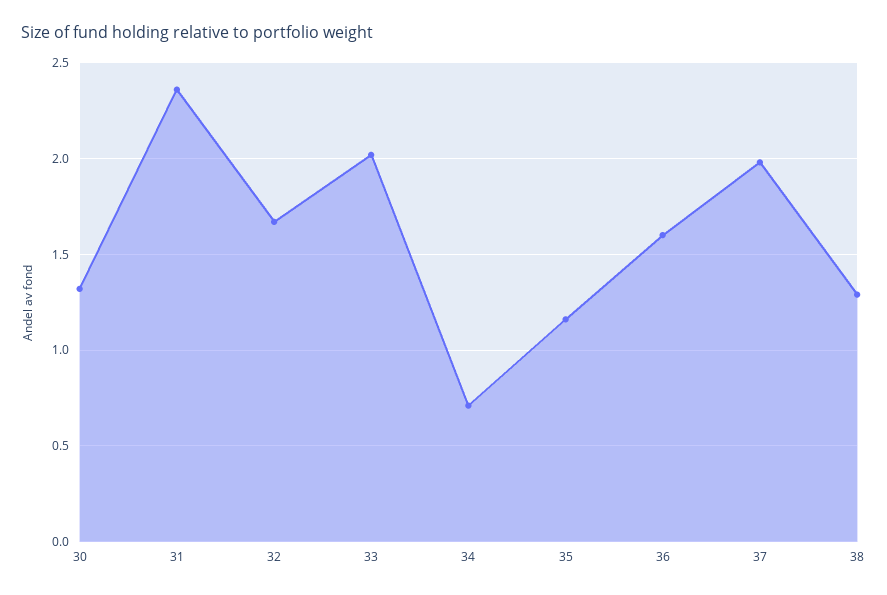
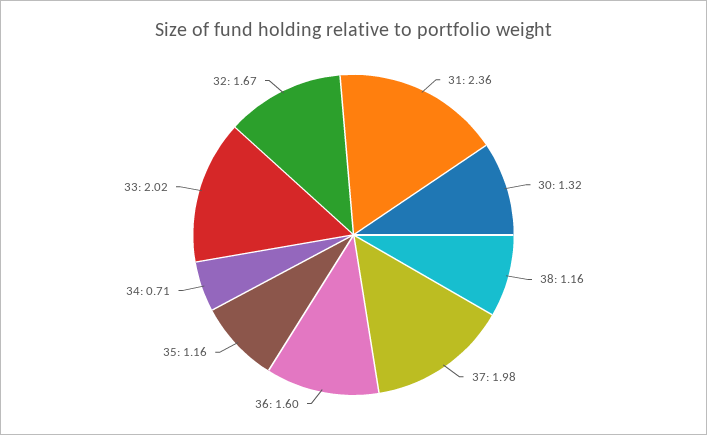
38: 1.3 -> 1.16

